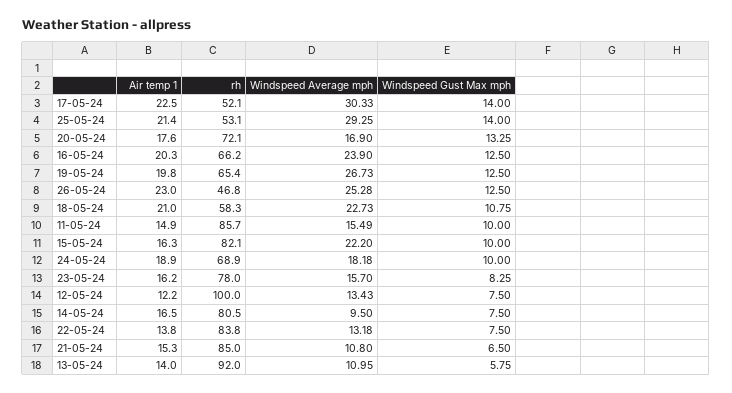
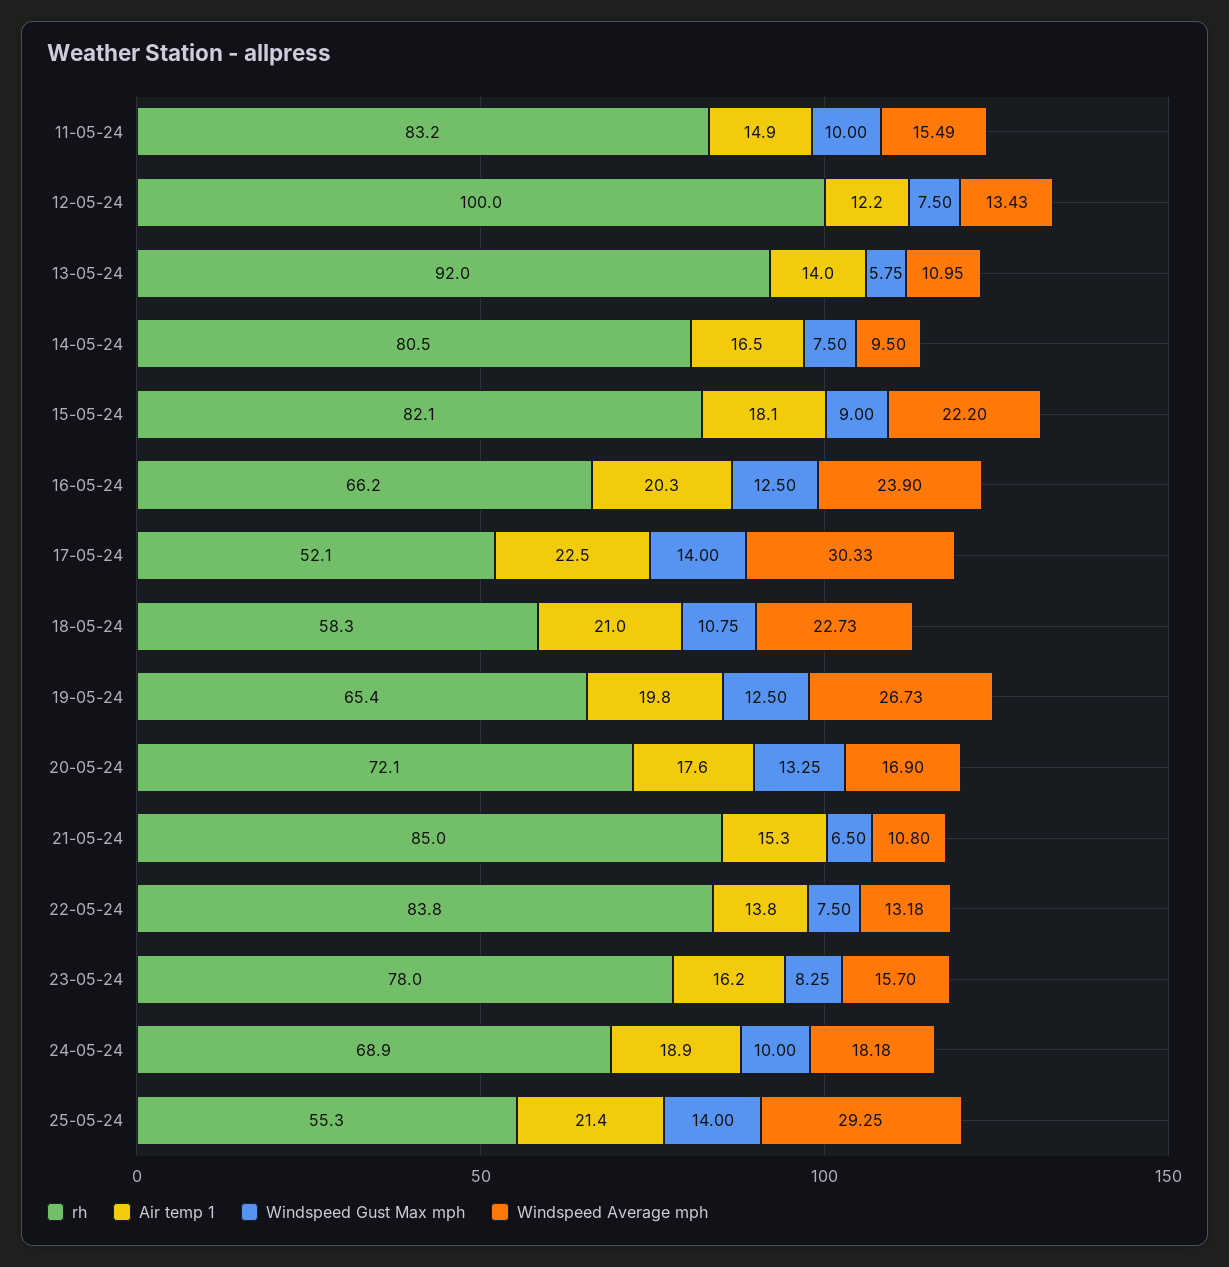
rh, 25-05-24: 53.1 -> 55.3
Air temp 1, 26-05-24: 23 -> none
rh, 26-05-24: 46.8 -> none
Windspeed Average mph, 26-05-24: 25.28 -> none
Windspeed Gust Max mph, 26-05-24: 12.5 -> none
rh, 11-05-24: 85.7 -> 83.2
Air temp 1, 15-05-24: 16.3 -> 18.1
Windspeed Gust Max mph, 15-05-24: 10 -> 9

